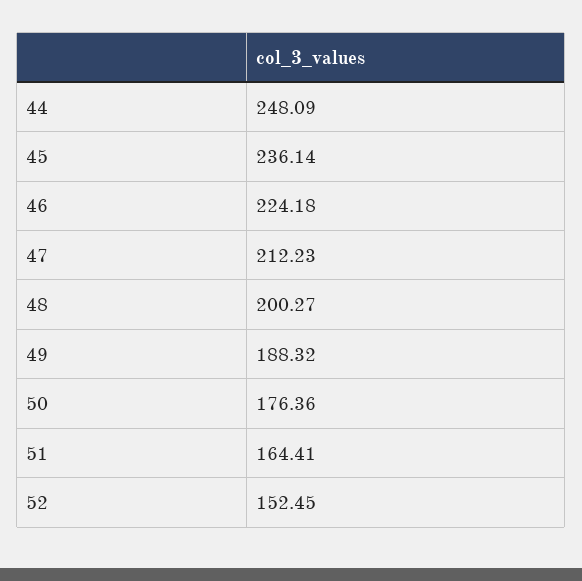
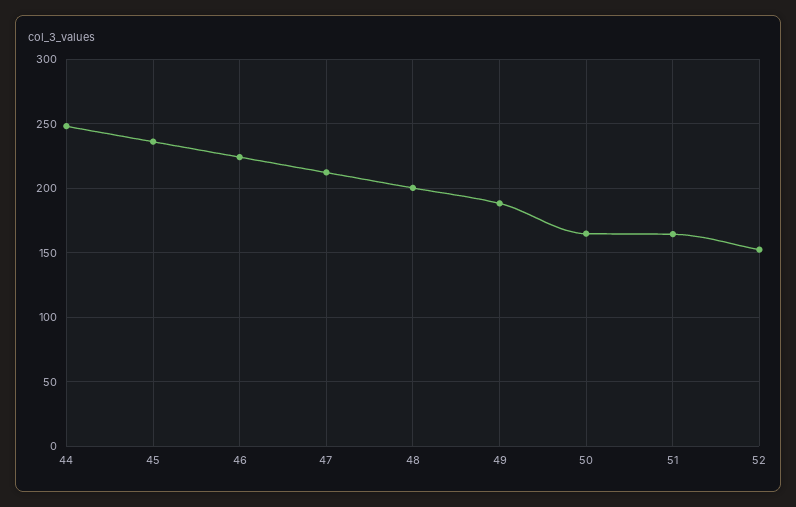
50: 176.36 -> 165

